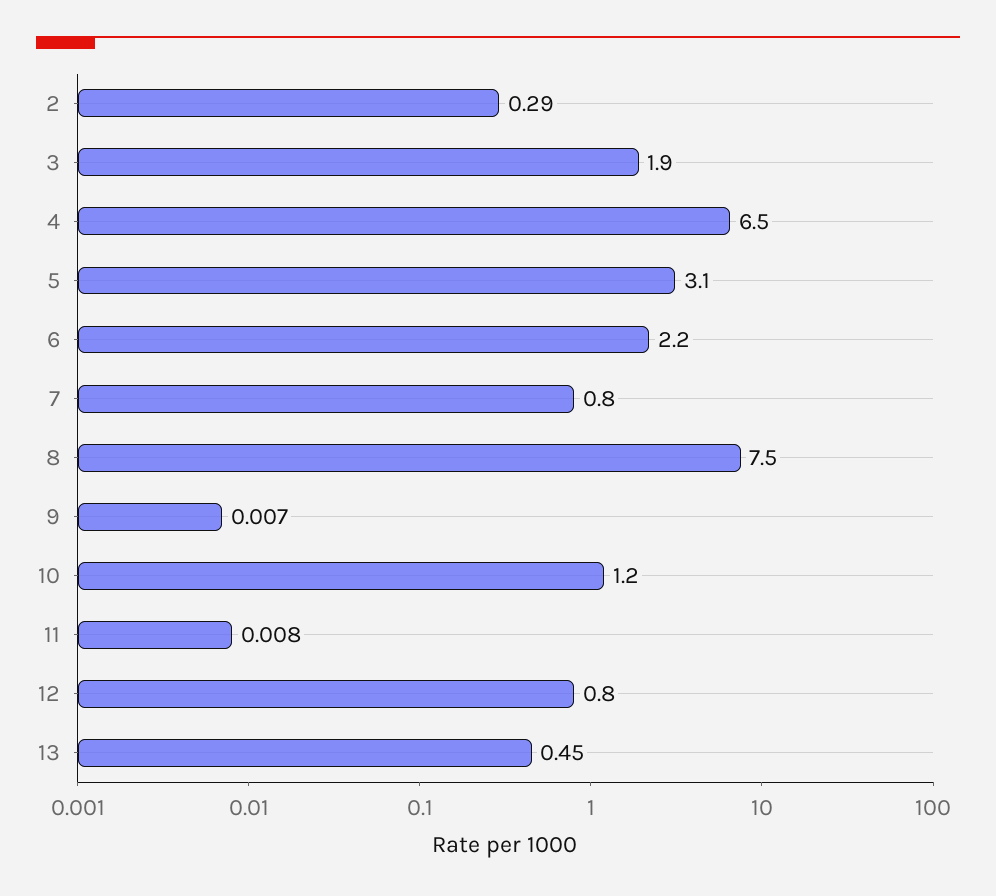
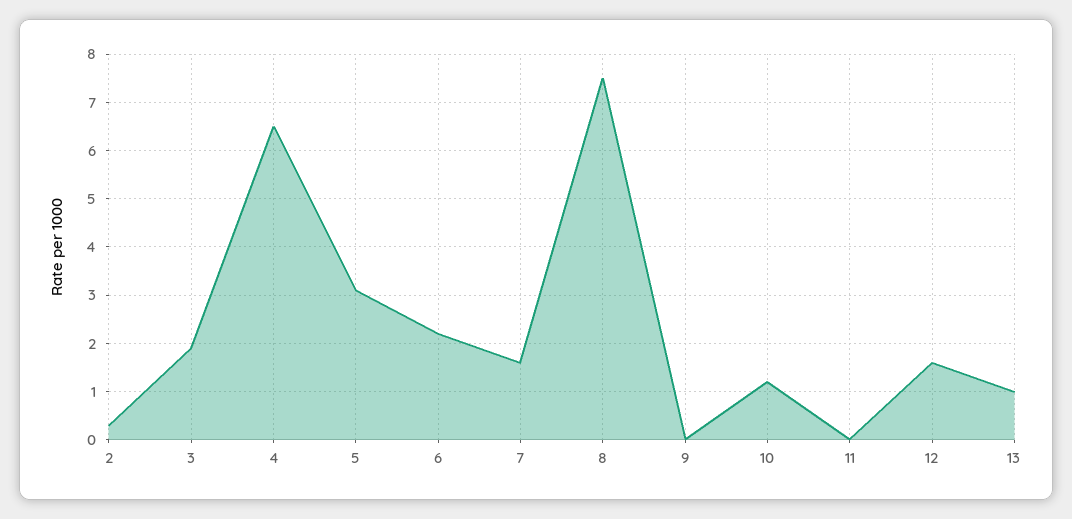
7: 0.8 -> 1.6
12: 0.8 -> 1.6
13: 0.45 -> 1

